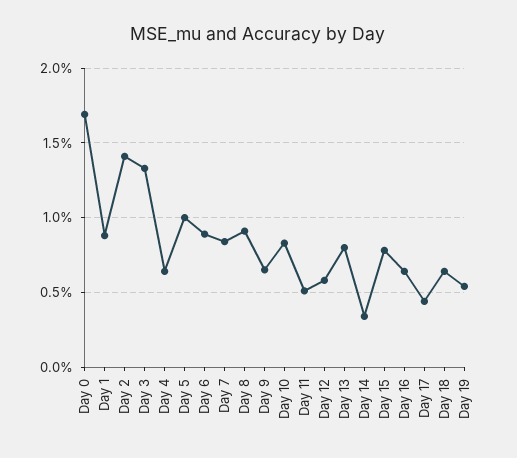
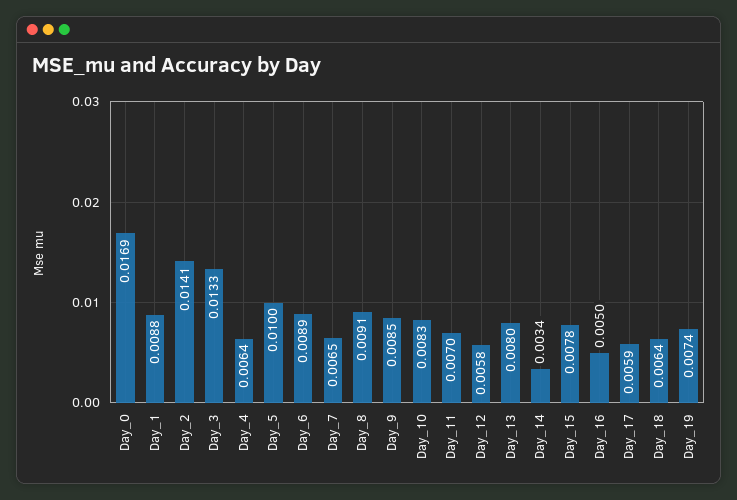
Day 7: 0.0085 -> 0.0065
Day 9: 0.0065 -> 0.0085
Day 11: 0.005 -> 0.007
Day 16: 0.0065 -> 0.005
Day 17: 0.0045 -> 0.0059
Day 19: 0.0055 -> 0.0074

